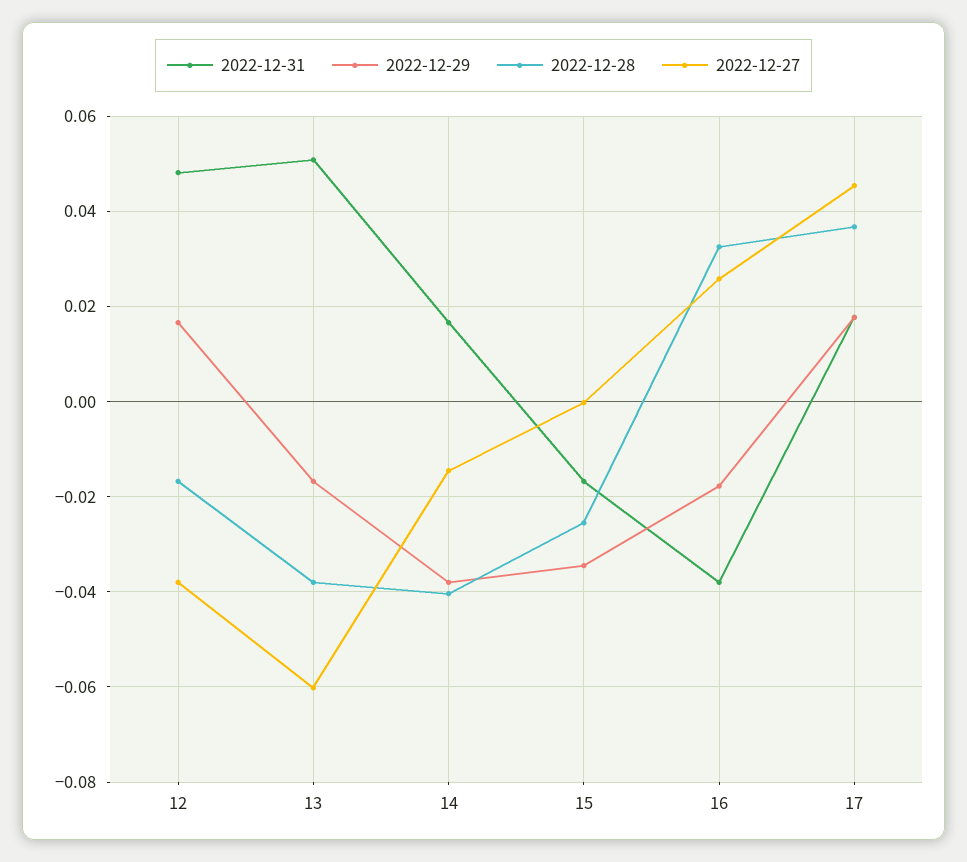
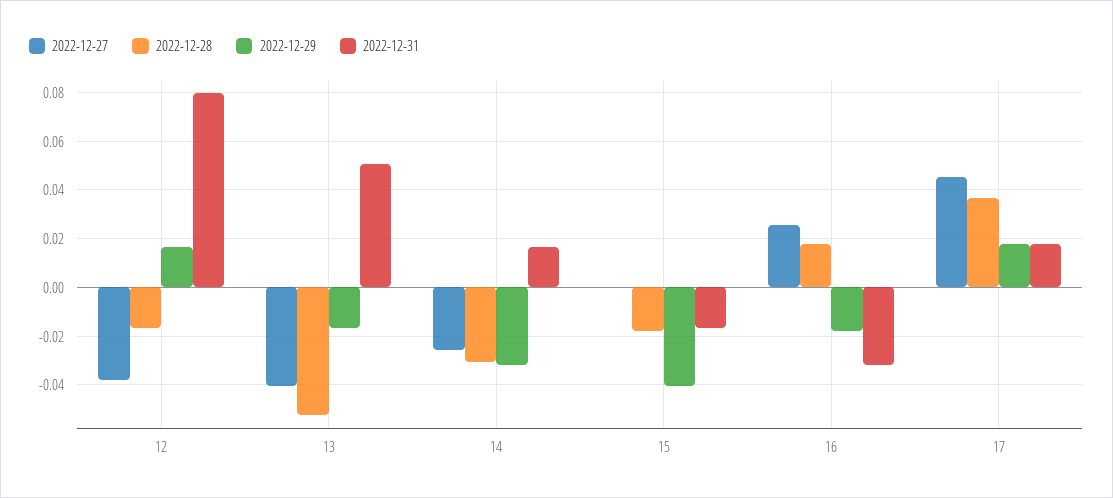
2022-12-31, 12: 0.048 -> 0.08
2022-12-28, 13: -0.038 -> -0.0525
2022-12-27, 13: -0.06 -> -0.04
2022-12-29, 14: -0.038 -> -0.0325
2022-12-28, 14: -0.04 -> -0.03
2022-12-27, 14: -0.014 -> -0.025
2022-12-29, 15: -0.034 -> -0.04
2022-12-28, 15: -0.026 -> -0.0175
2022-12-31, 16: -0.038 -> -0.0325
2022-12-28, 16: 0.032 -> 0.0175

